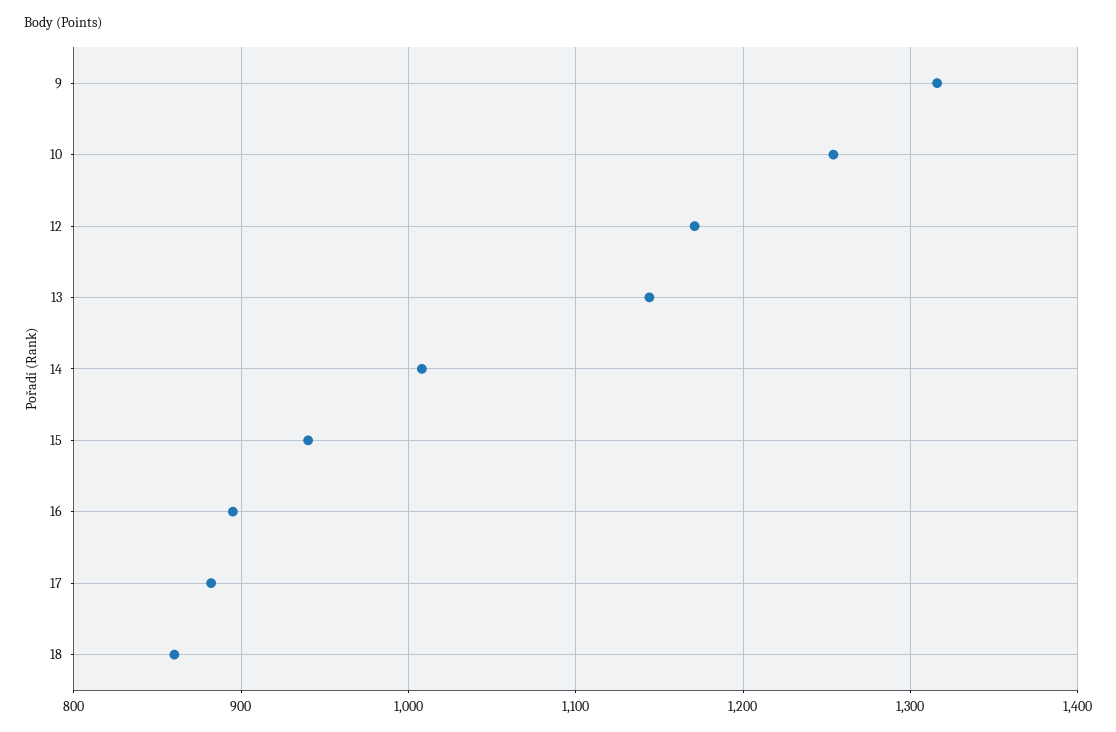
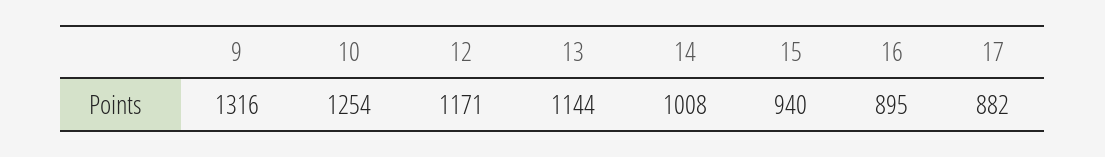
18: 860 -> none

